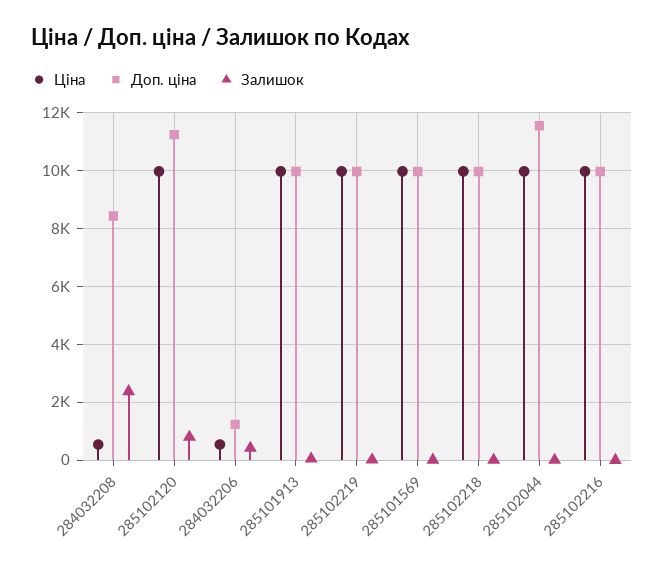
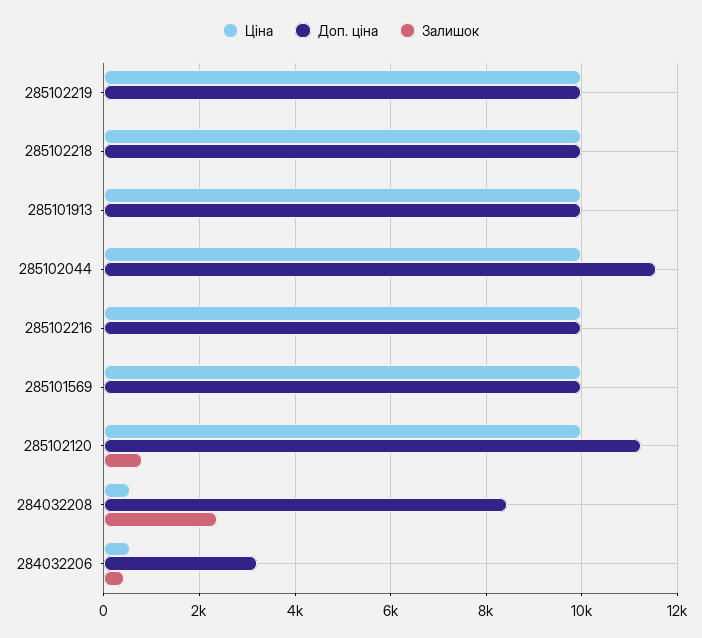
Доп. ціна, 284032206: 1250 -> 3200

